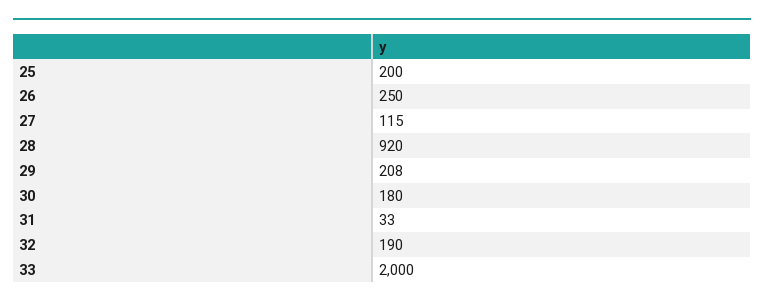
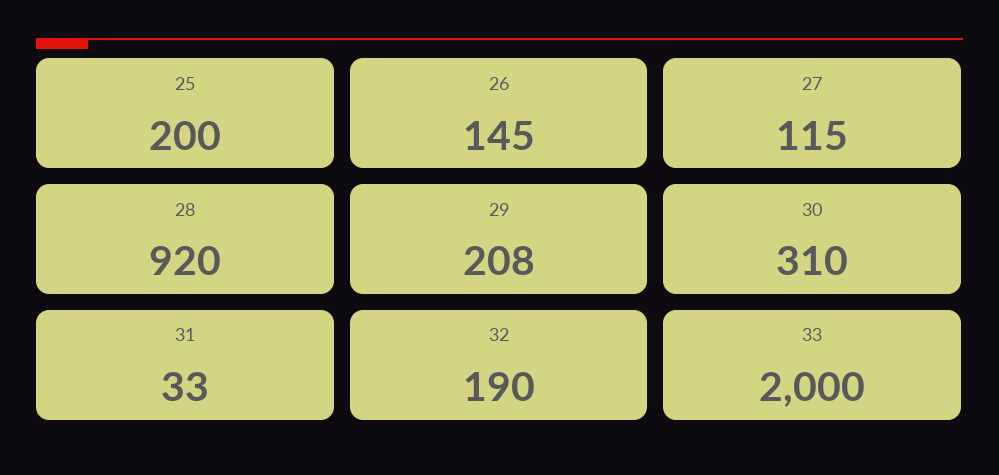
26: 250 -> 145
30: 180 -> 310

